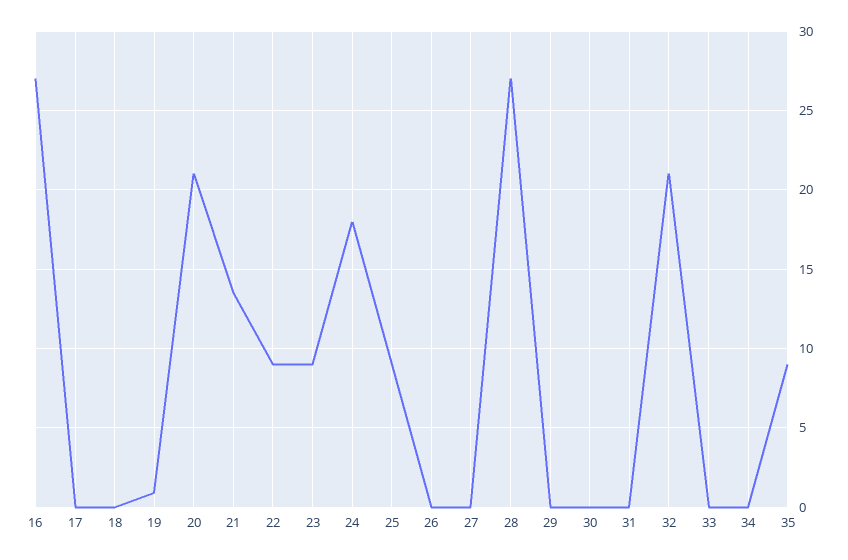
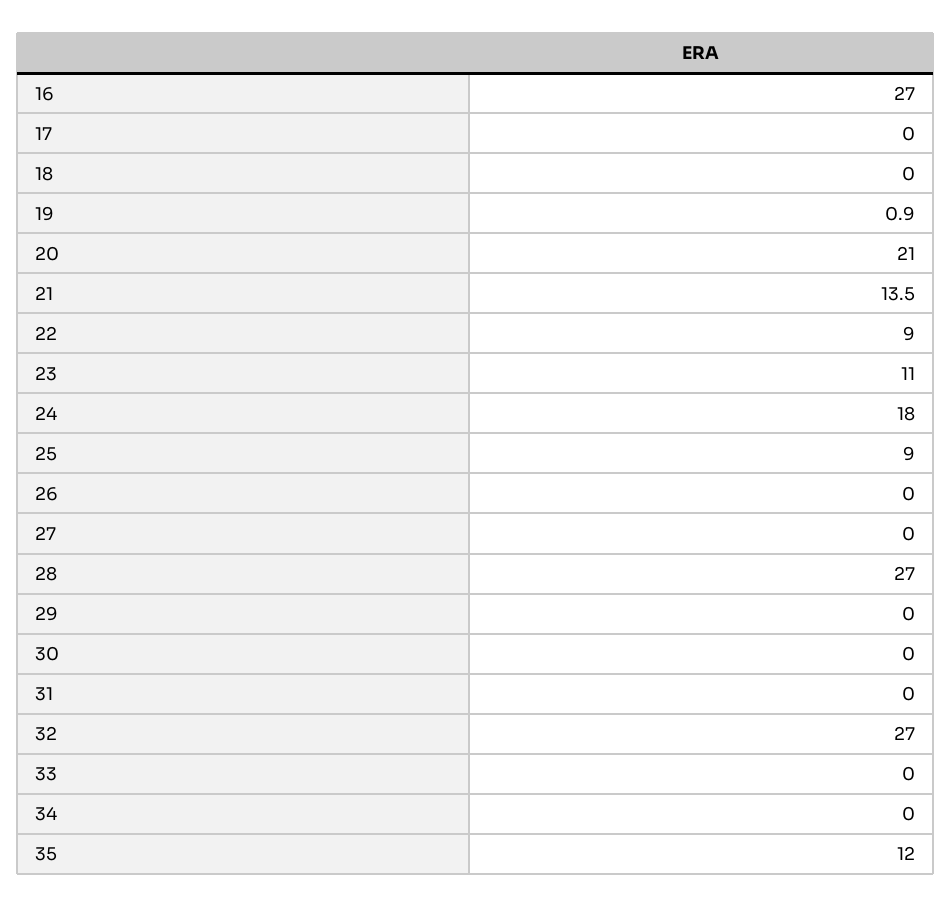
23: 9 -> 11
32: 21 -> 27
35: 9 -> 12

